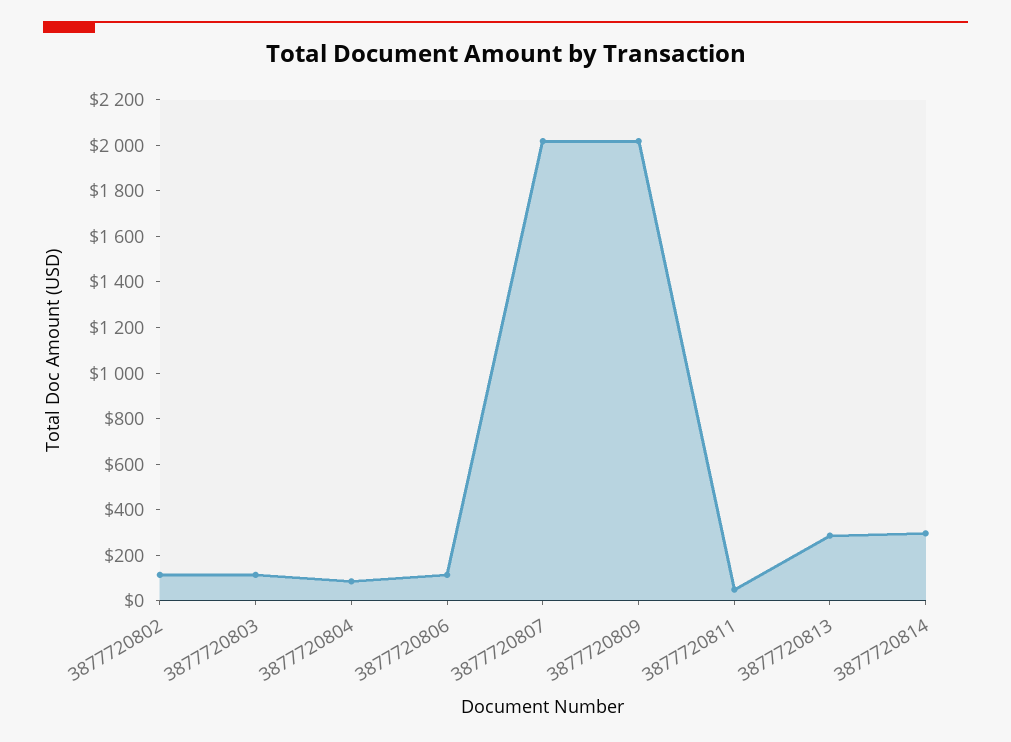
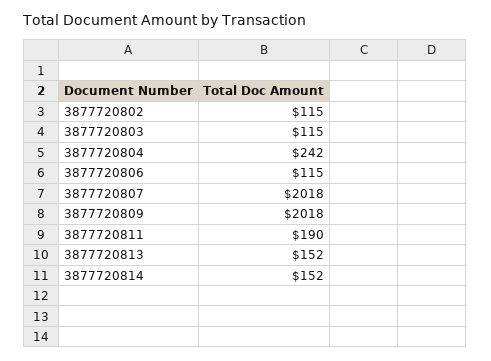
3877720804: 100 -> 242
3877720811: 50 -> 190
3877720813: 300 -> 152
3877720814: 300 -> 152

